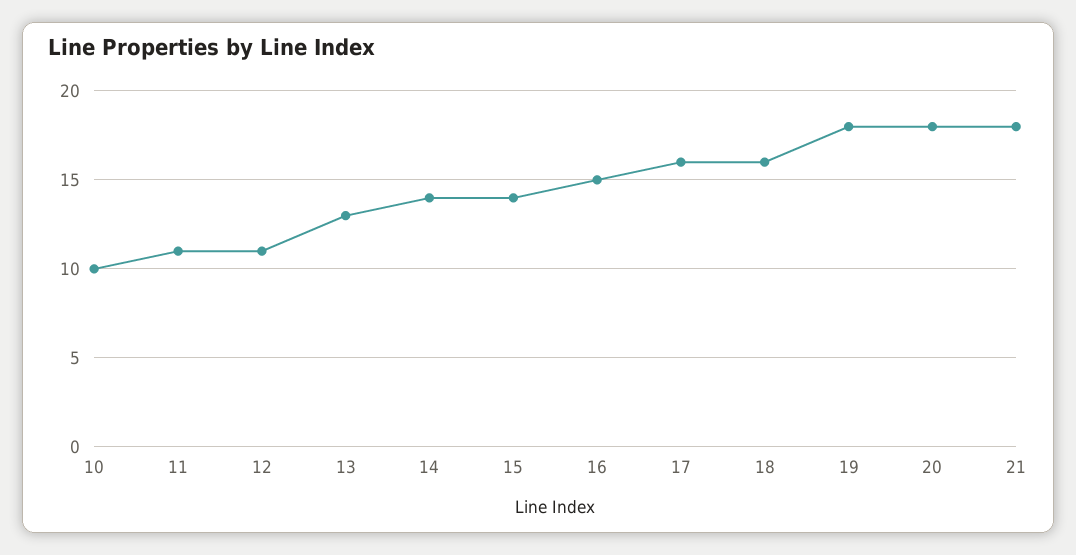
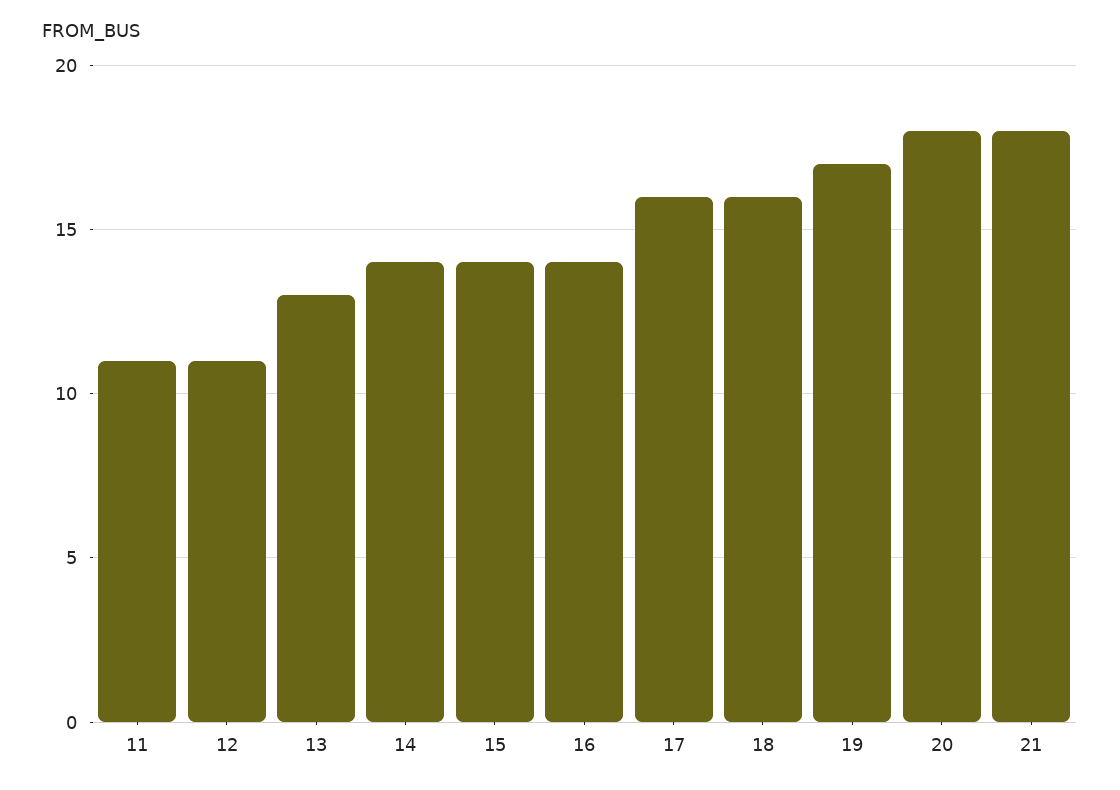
10: 10 -> none
16: 15 -> 14
19: 18 -> 17

